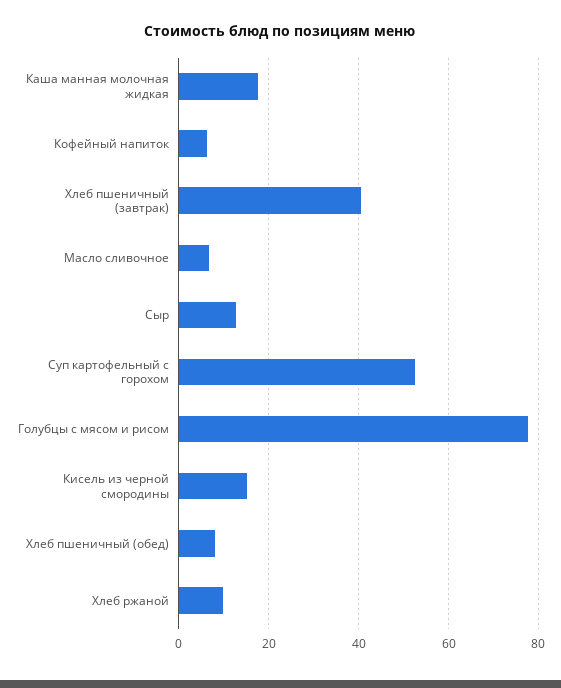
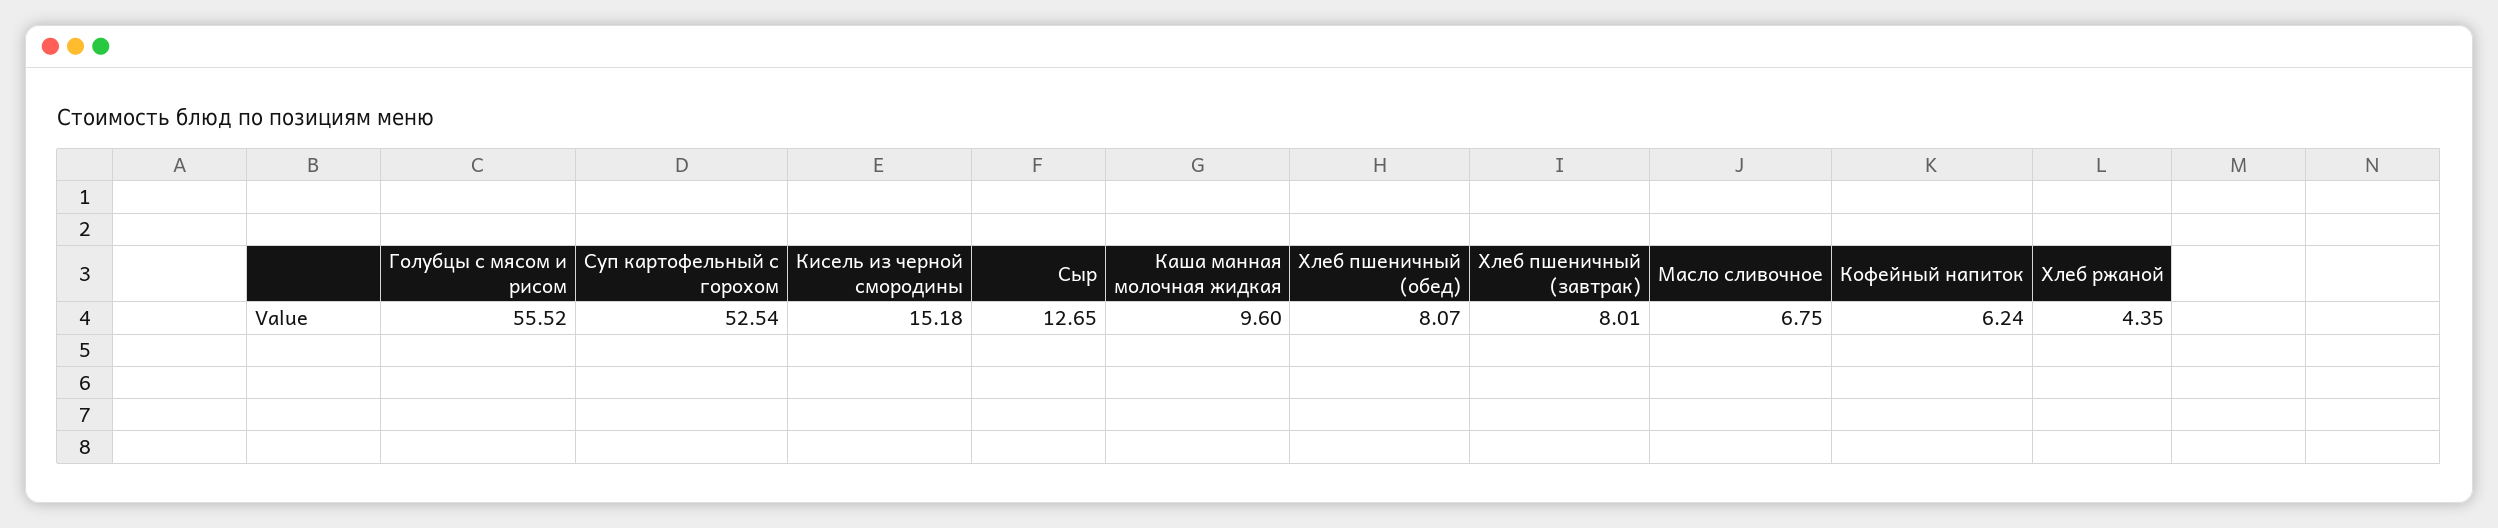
Каша манная молочная жидкая: 18 -> 9.6
Хлеб пшеничный (завтрак): 40 -> 8.01
Голубцы с мясом и рисом: 78 -> 55.52
Хлеб ржаной: 10 -> 4.35

